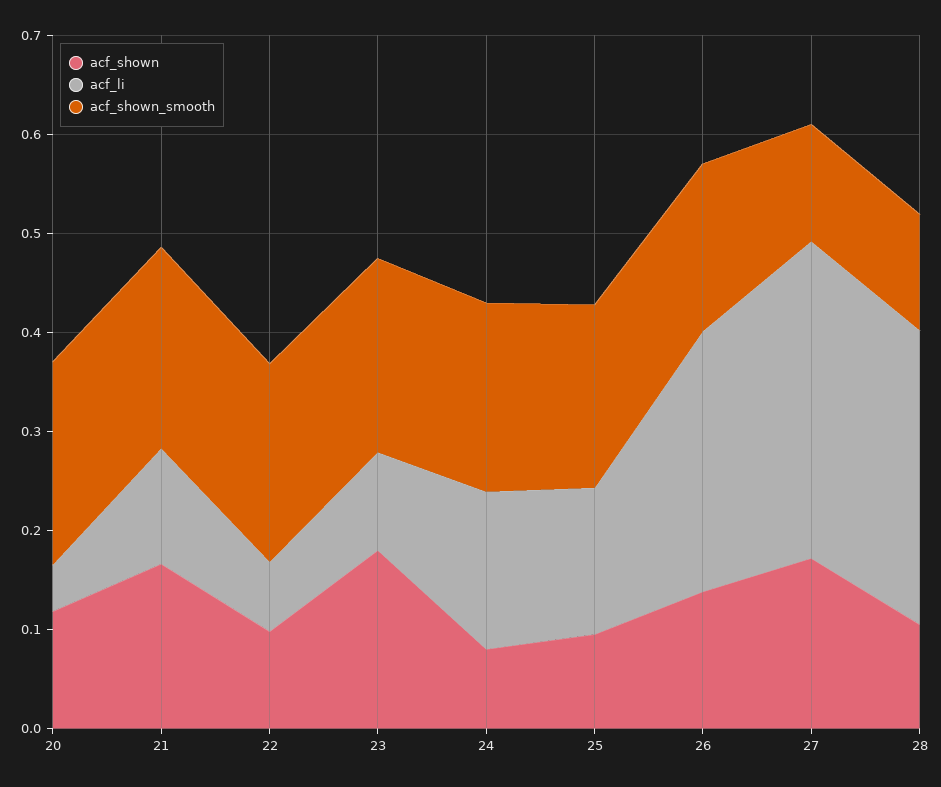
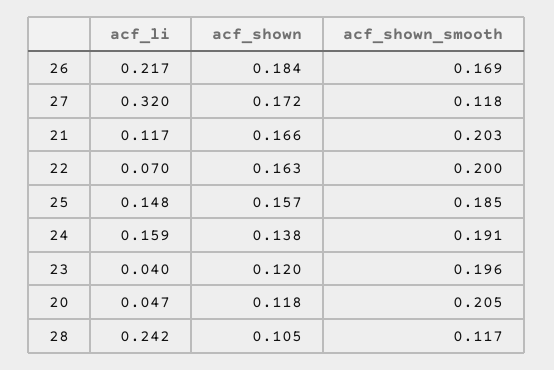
acf_shown, 22: 0.1 -> 0.163
acf_shown, 23: 0.18 -> 0.12
acf_li, 23: 0.1 -> 0.04
acf_shown, 24: 0.08 -> 0.138
acf_shown, 25: 0.1 -> 0.157
acf_shown, 26: 0.14 -> 0.184
acf_li, 26: 0.26 -> 0.217
acf_li, 28: 0.3 -> 0.242

